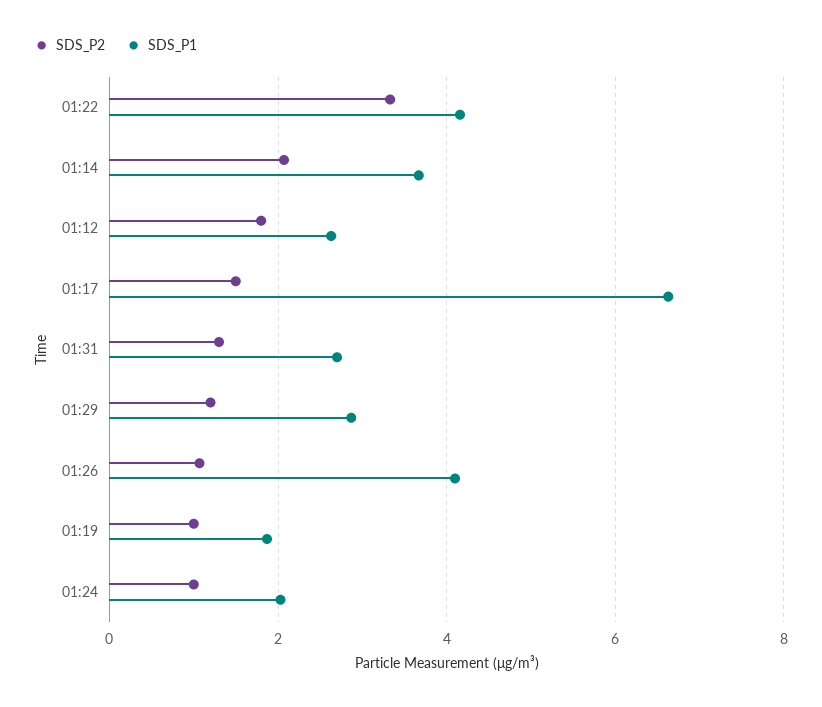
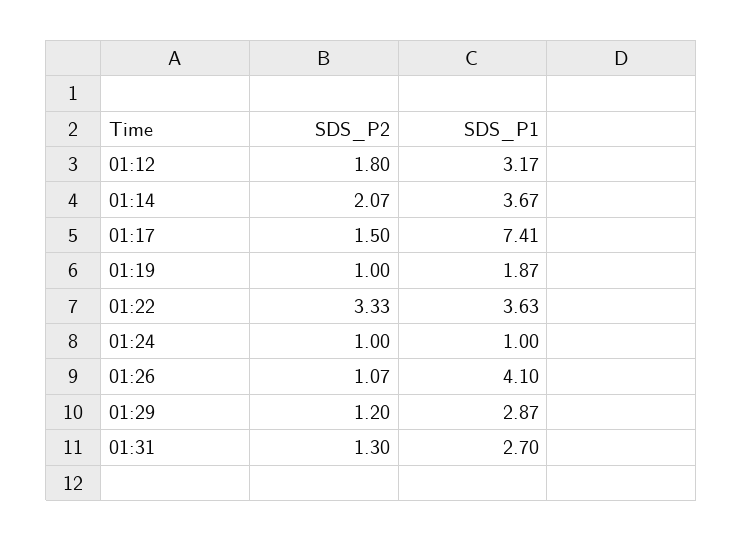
SDS_P1, 01:22: 4.2 -> 3.63
SDS_P1, 01:12: 2.6 -> 3.17
SDS_P1, 01:17: 6.6 -> 7.41
SDS_P1, 01:24: 2 -> 1

